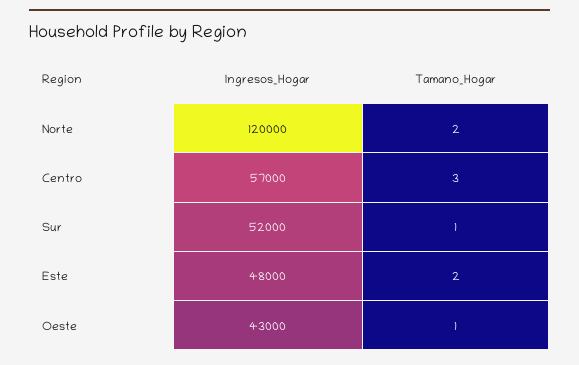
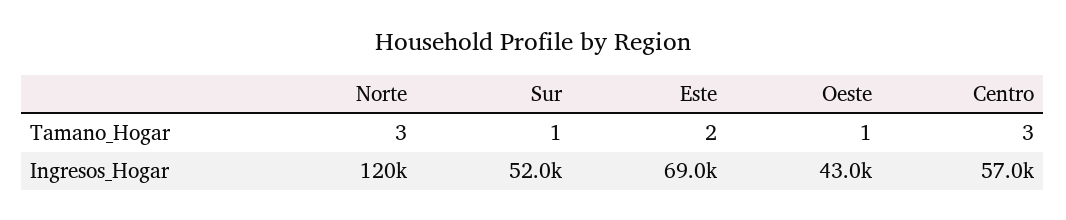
Tamano_Hogar, Norte: 2 -> 3
Ingresos_Hogar, Este: 48000 -> 69000

